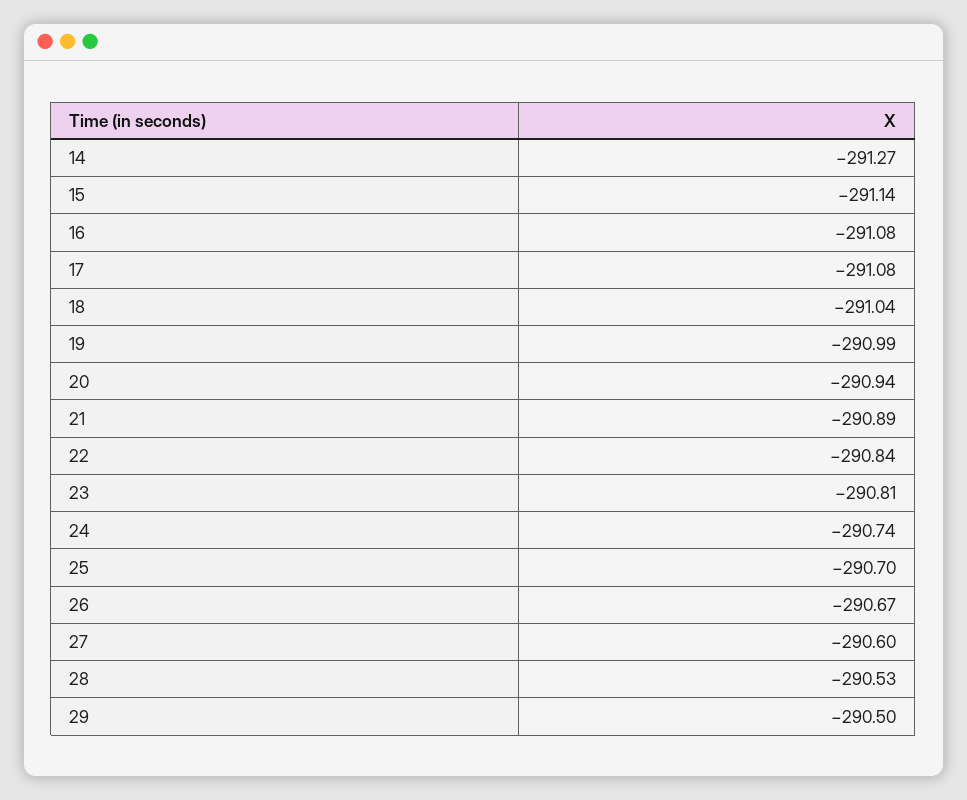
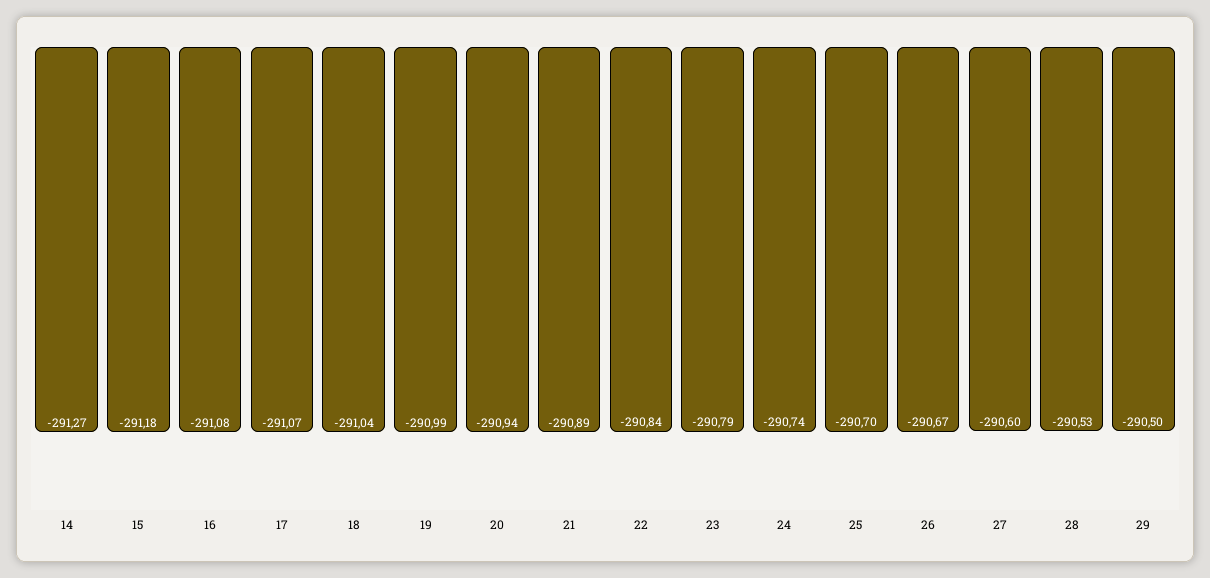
15: -291.14 -> -291.18
17: -291.08 -> -291.07
23: -290.81 -> -290.79

